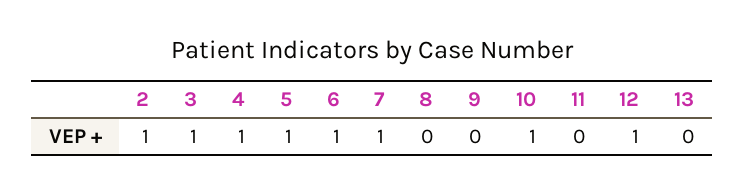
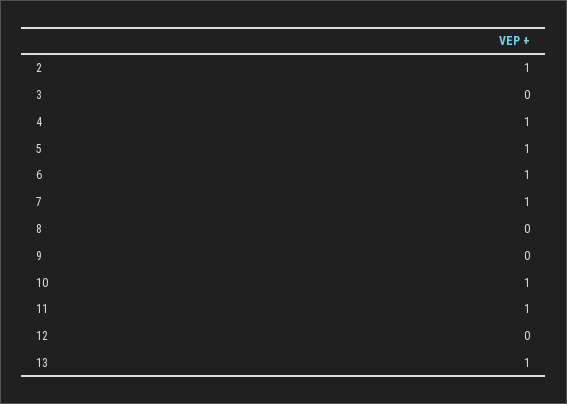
3: 1 -> 0
11: 0 -> 1
12: 1 -> 0
13: 0 -> 1

